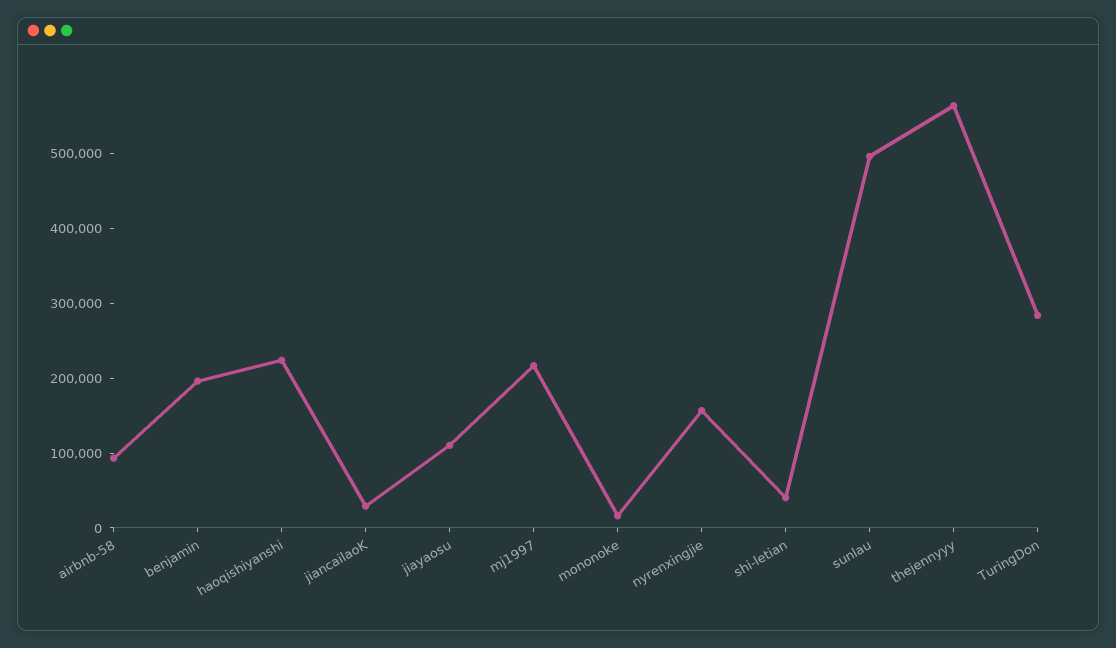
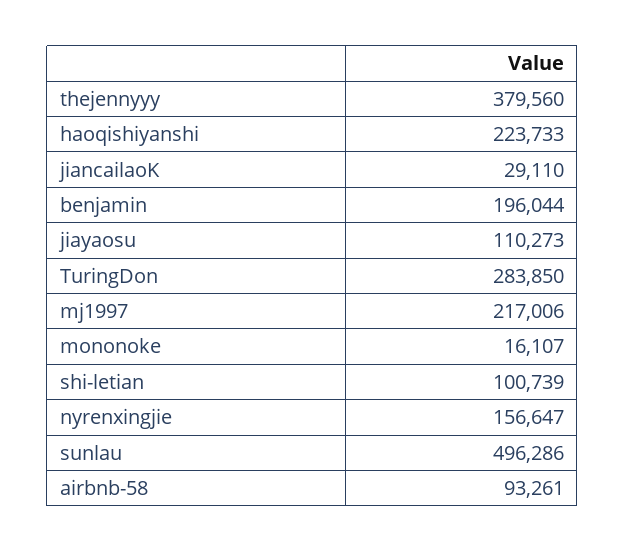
shi-letian: 40000 -> 100739
thejennyyy: 560000 -> 379560

